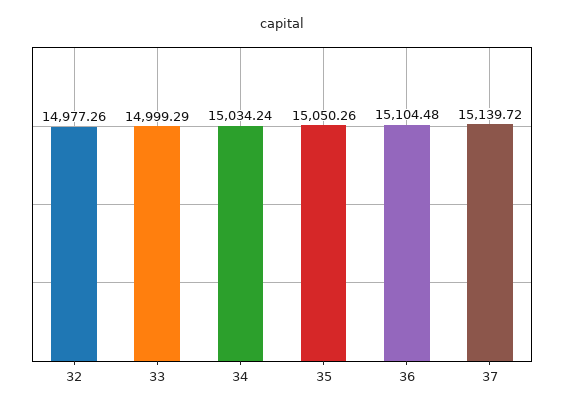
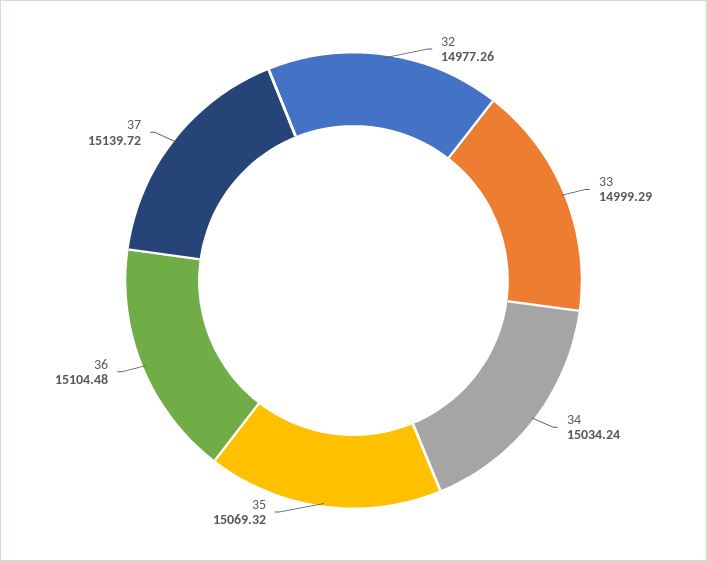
35: 15050.26 -> 15069.32

